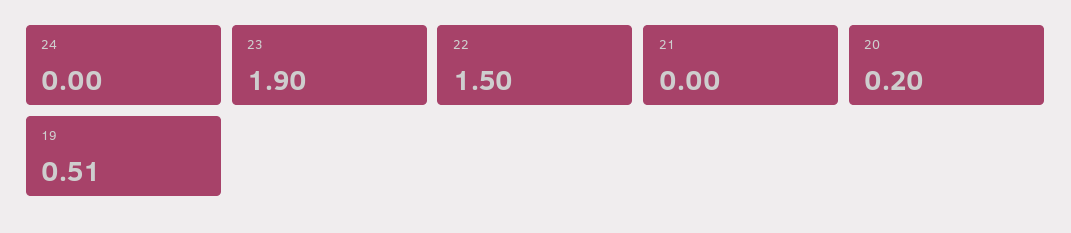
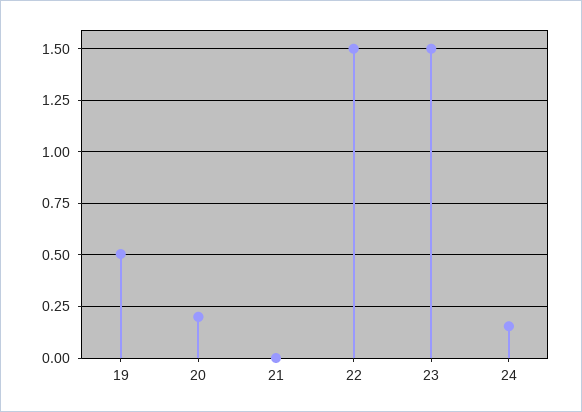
24: 0 -> 0.15
23: 1.9 -> 1.5

